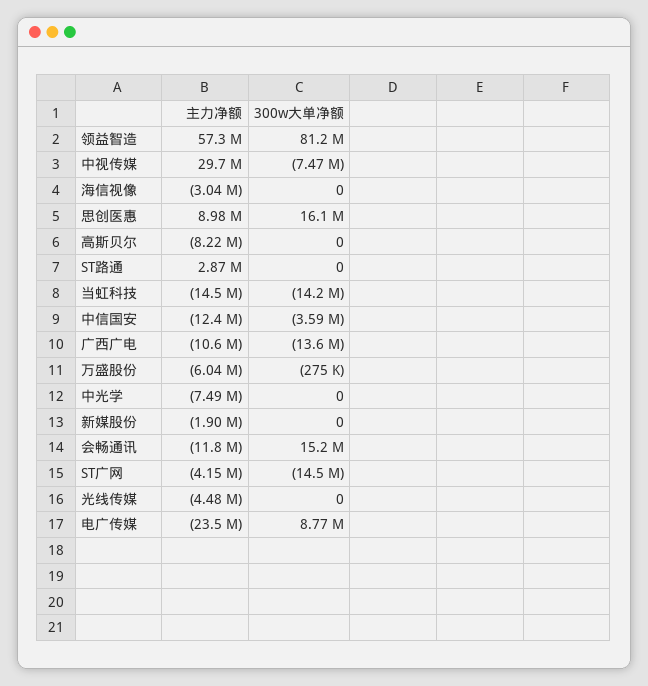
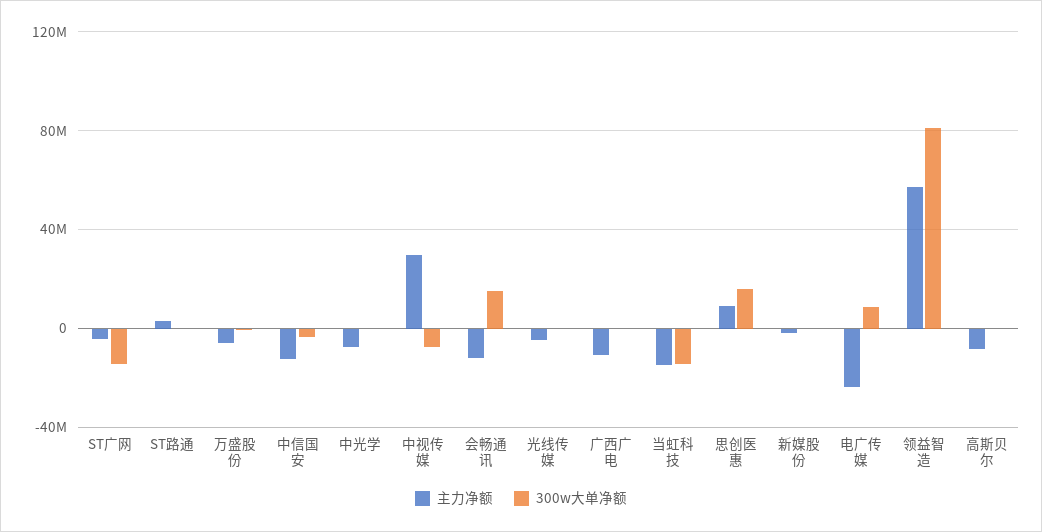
主力净额, 海信视像: -3040000 -> none
300w大单净额, 海信视像: 0 -> none
300w大单净额, 广西广电: -13600000 -> 0

